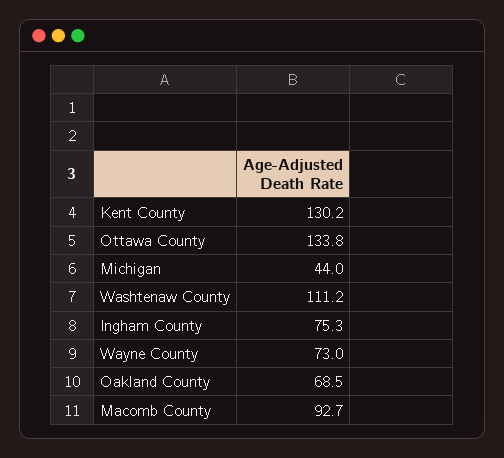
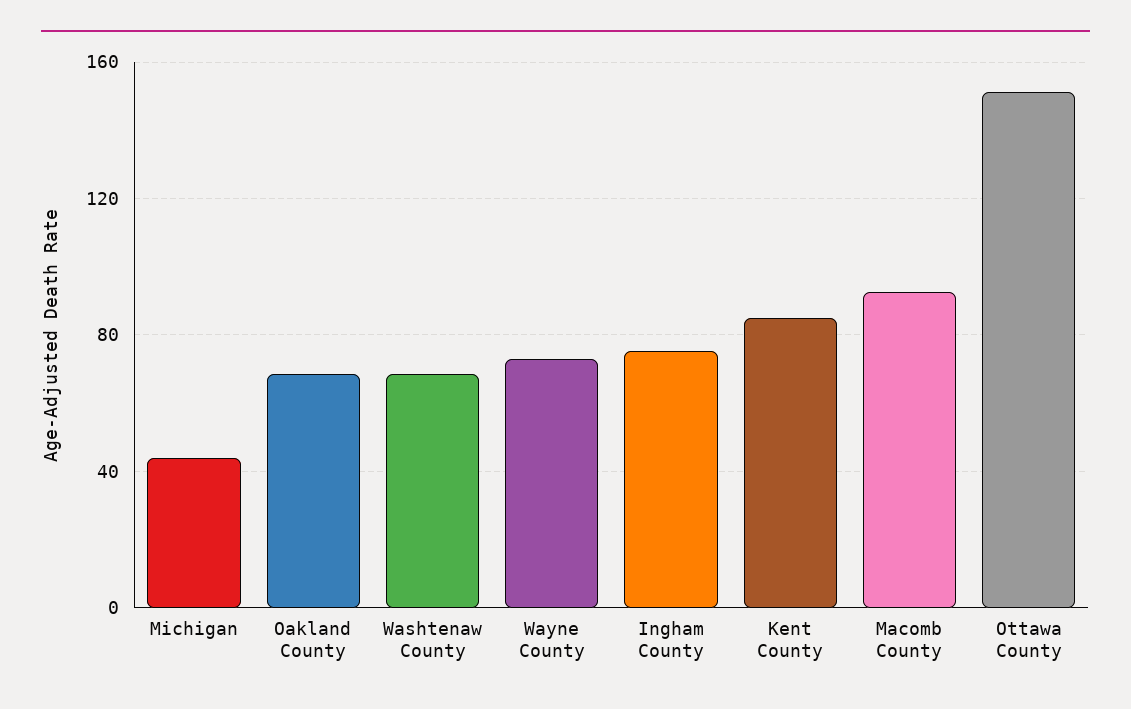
Kent County: 130.2 -> 85
Ottawa County: 133.8 -> 150
Washtenaw County: 111.2 -> 70

